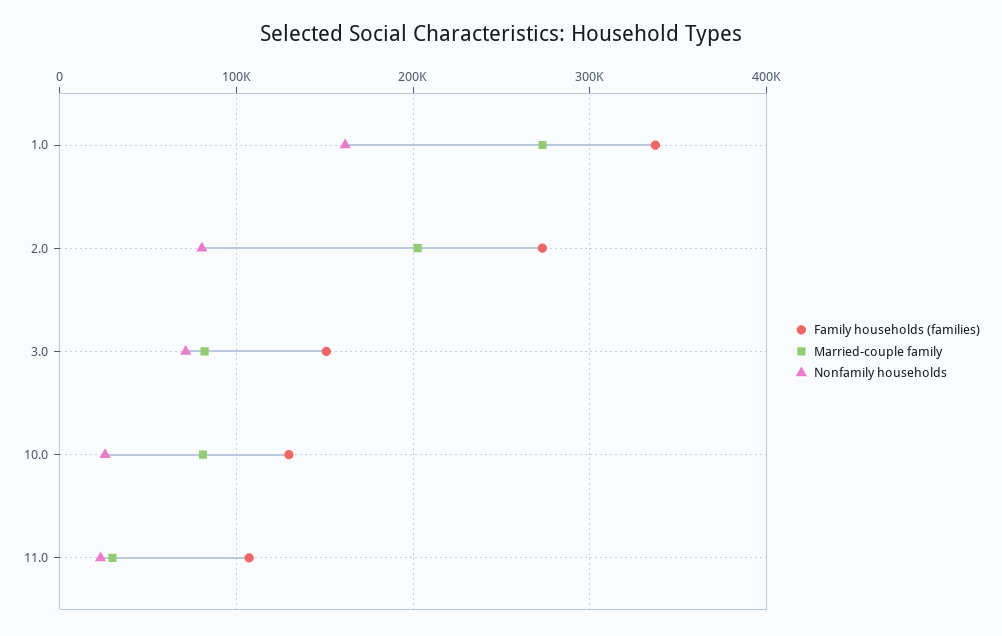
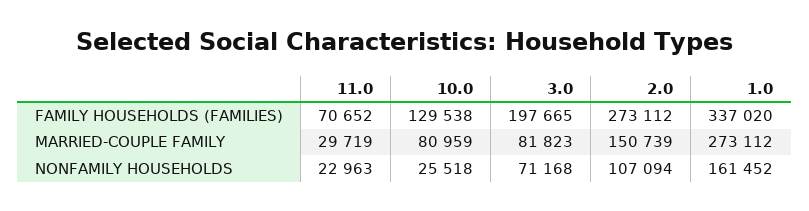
Married-couple family, 2.0: 200000 -> 150739
Nonfamily households, 2.0: 80000 -> 107094
Family households (families), 3.0: 150000 -> 197665
Family households (families), 11.0: 110000 -> 70652

